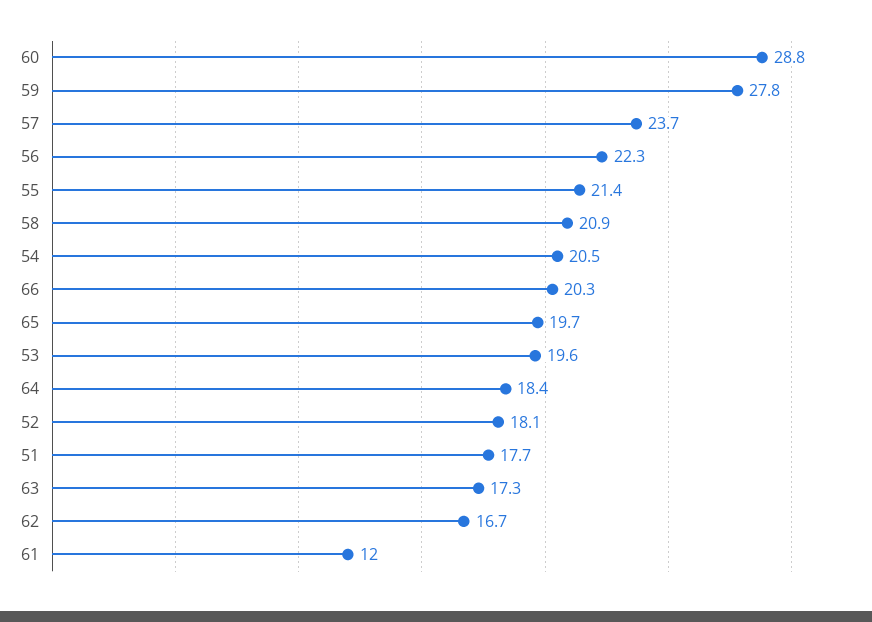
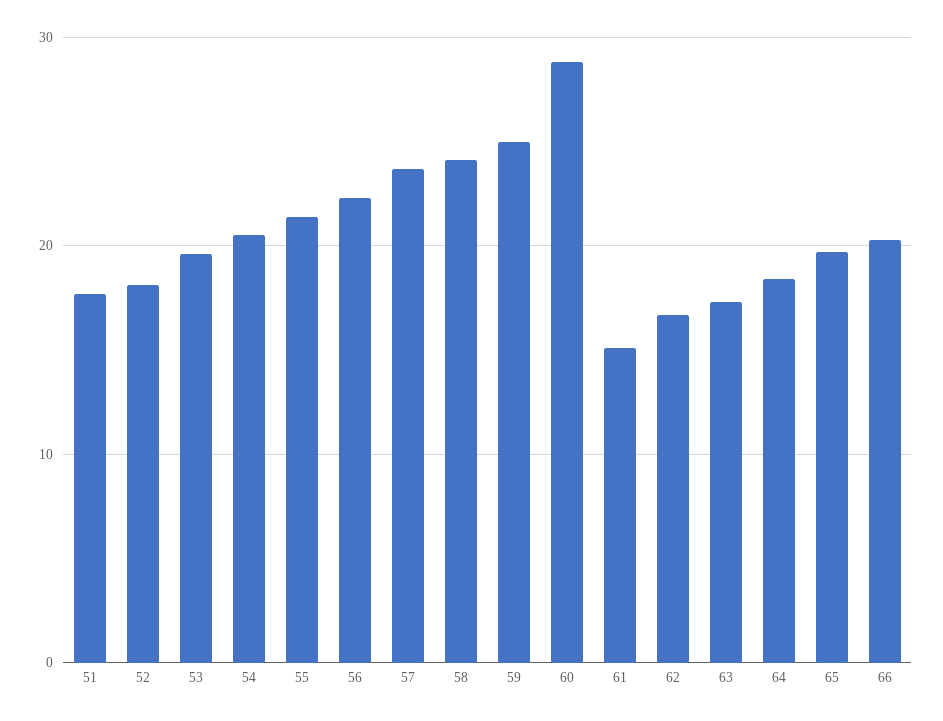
59: 27.8 -> 25
58: 20.9 -> 24
61: 12 -> 15

